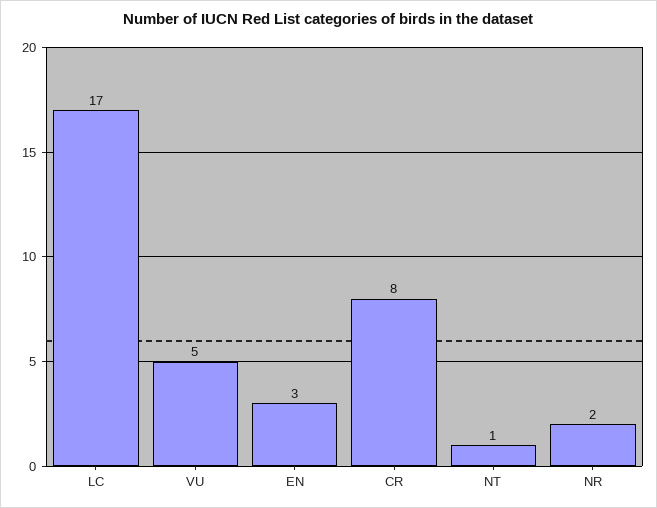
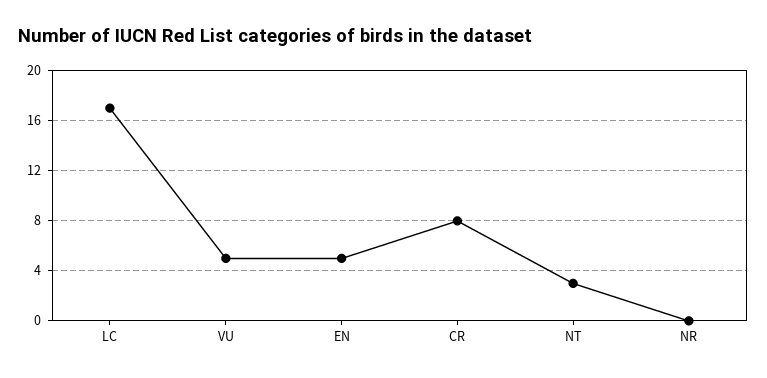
EN: 3 -> 5
NT: 1 -> 3
NR: 2 -> 0

